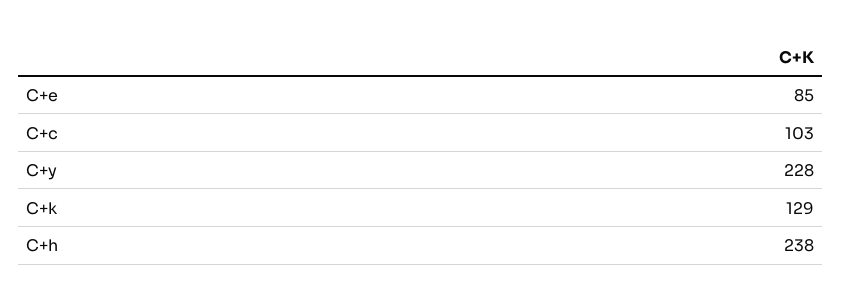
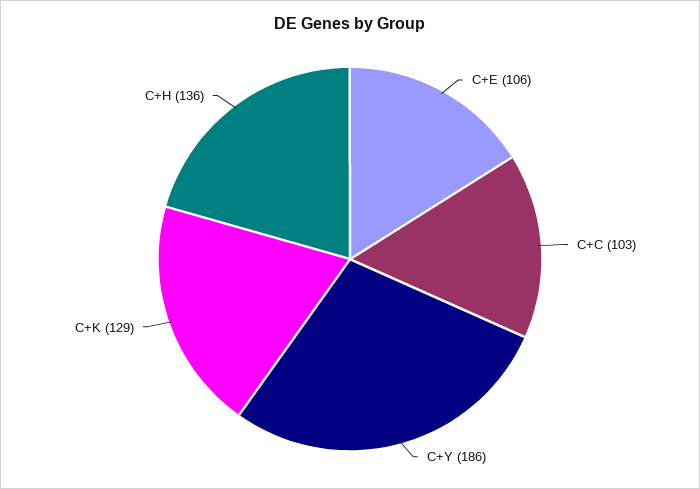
C+e: 85 -> 106
C+y: 228 -> 186
C+h: 238 -> 136

